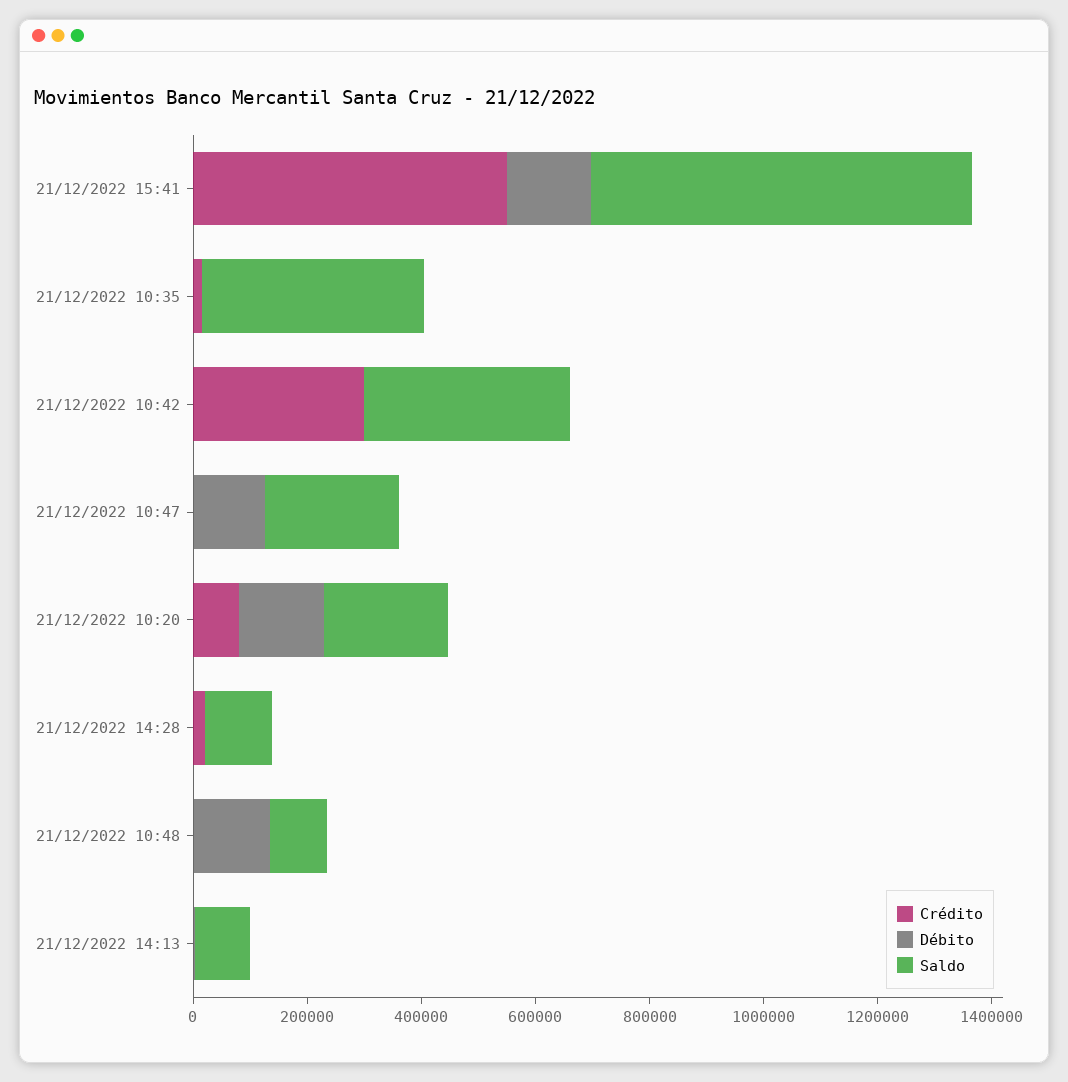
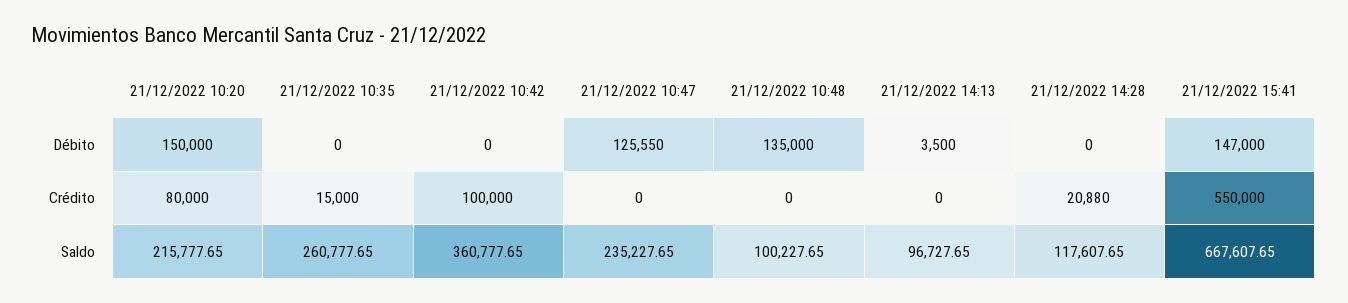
Saldo, 21/12/2022 10:35: 400000 -> 260777.65
Crédito, 21/12/2022 10:42: 300000 -> 100000

